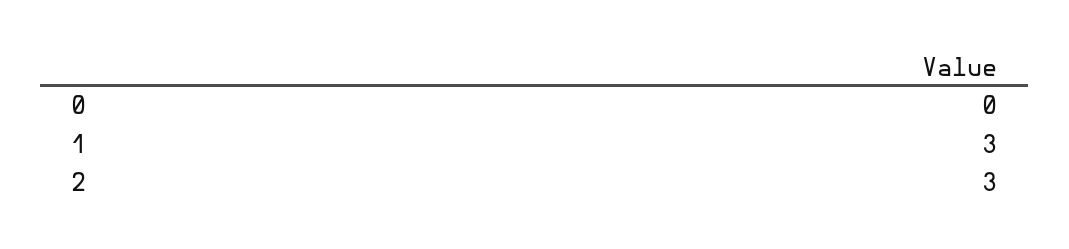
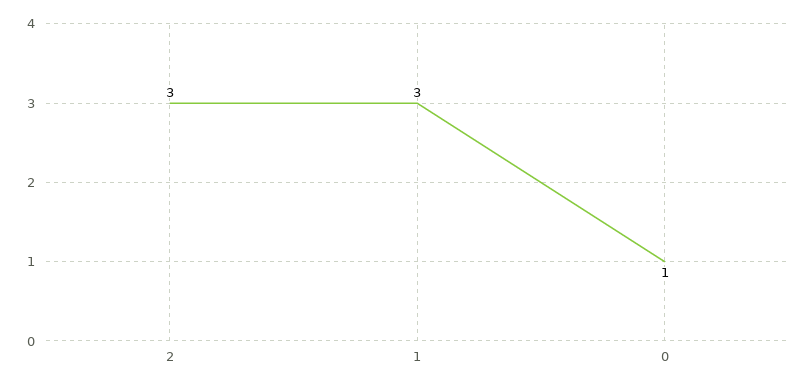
0: 0 -> 1

